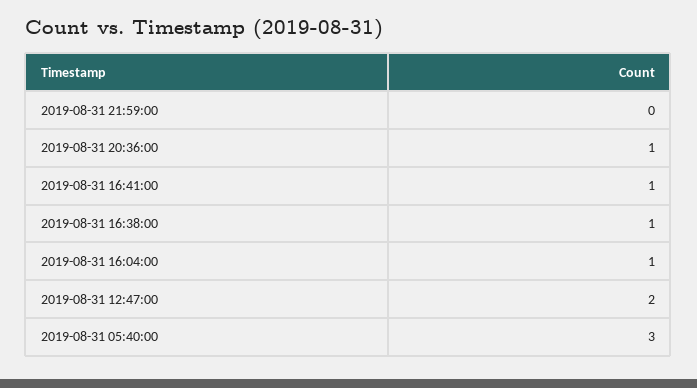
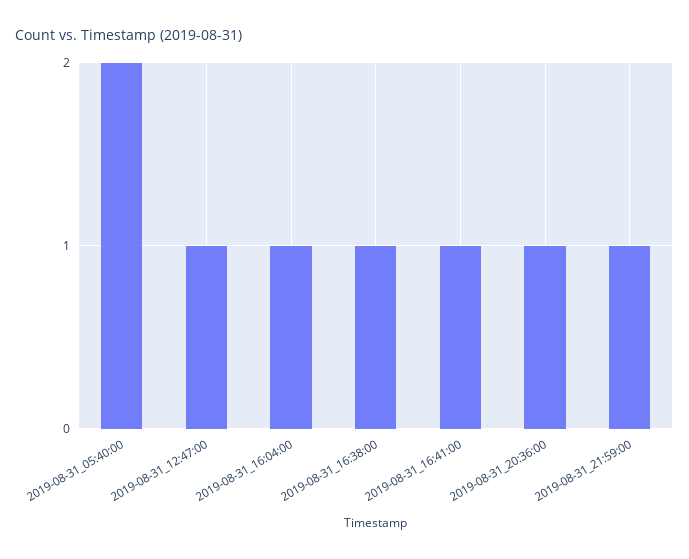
2019-08-31 21:59:00: 0 -> 1
2019-08-31 12:47:00: 2 -> 1
2019-08-31 05:40:00: 3 -> 2

